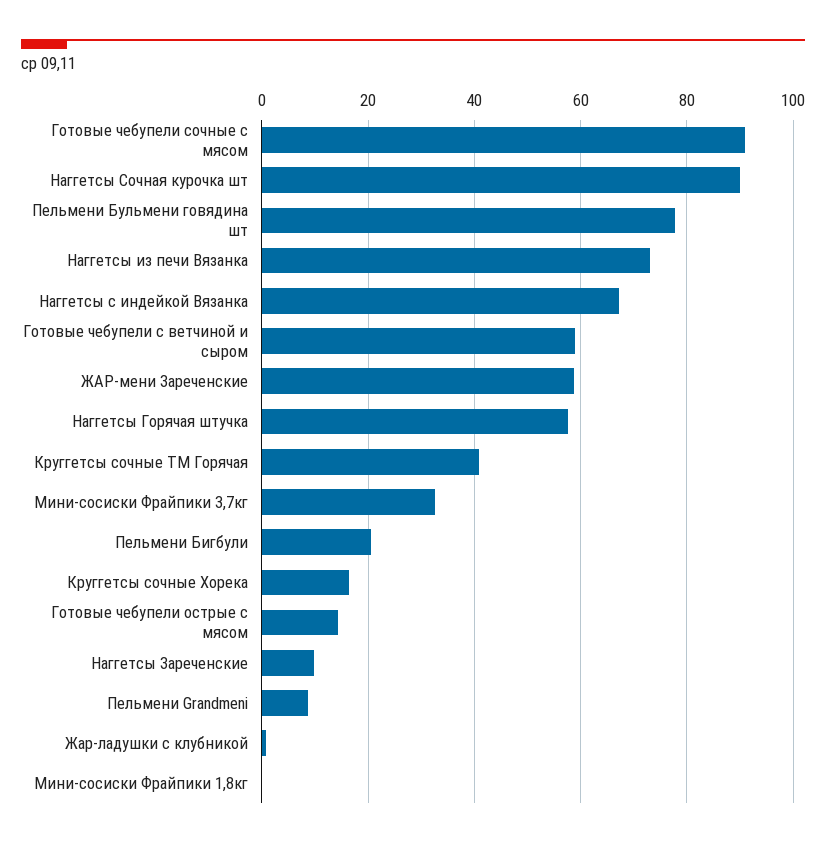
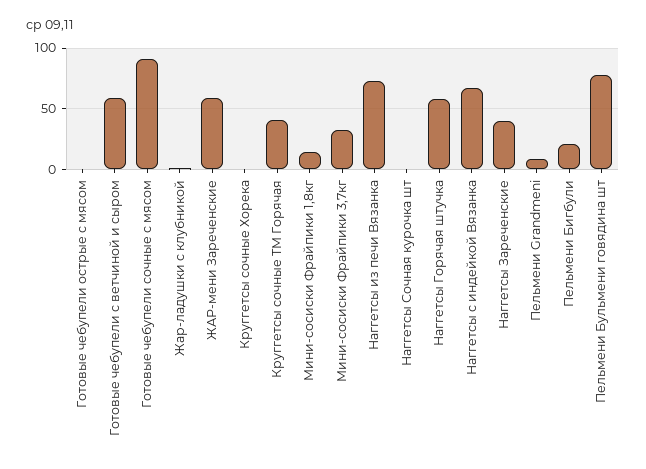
Наггетсы Сочная курочка шт: 90 -> 0
Круггетсы сочные Хорека: 16 -> 0
Готовые чебупели острые с мясом: 14 -> 0
Наггетсы Зареченские: 10 -> 40
Мини-сосиски Фрайпики 1,8кг: 0 -> 15

